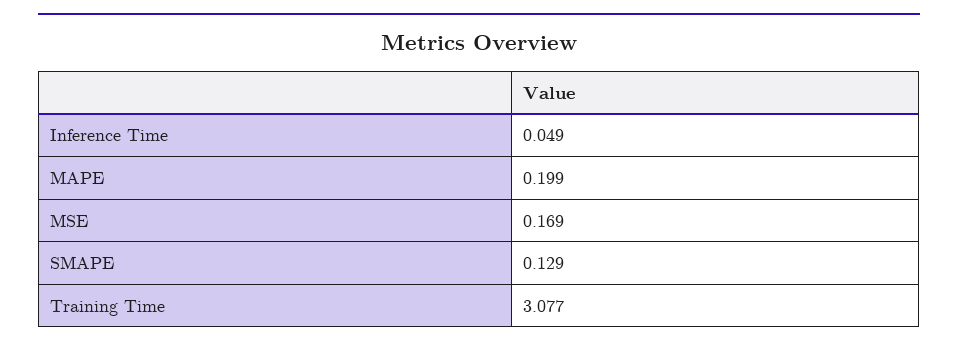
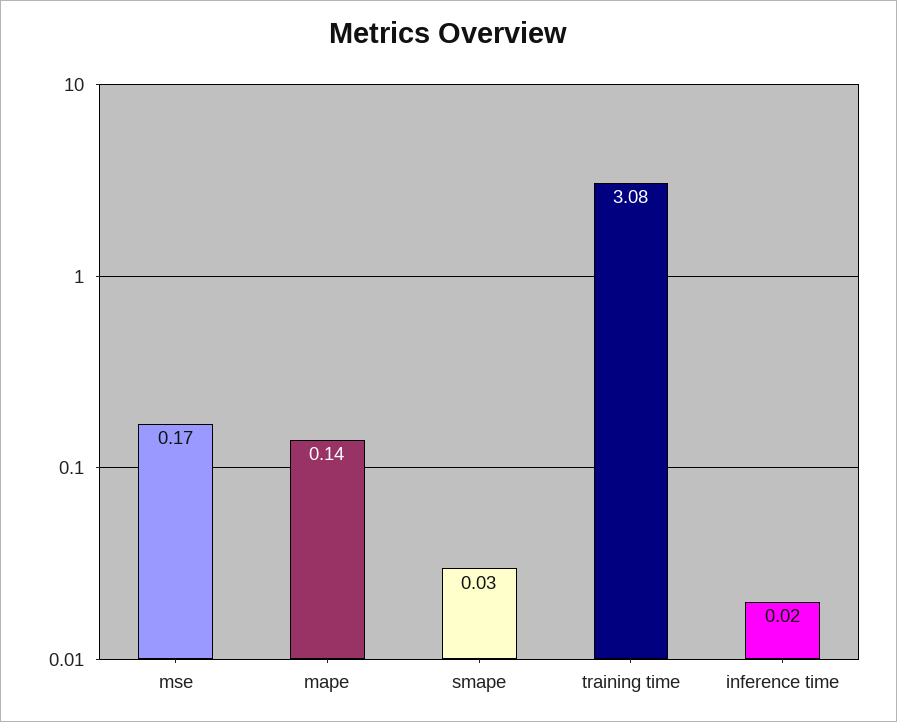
Inference Time: 0.049 -> 0.02
MAPE: 0.199 -> 0.14
SMAPE: 0.129 -> 0.03

